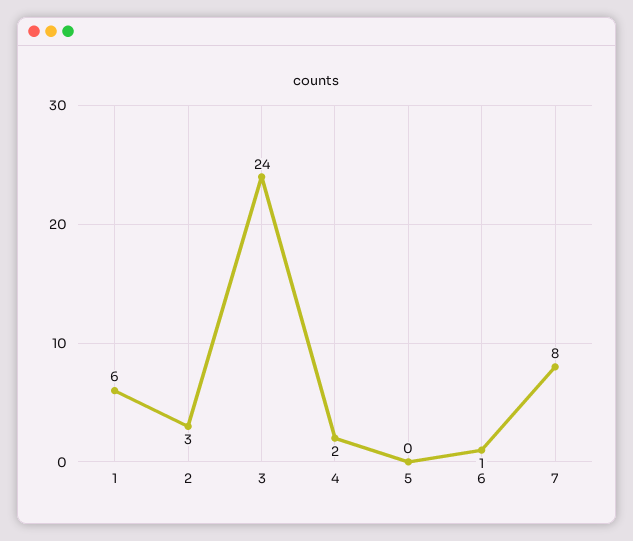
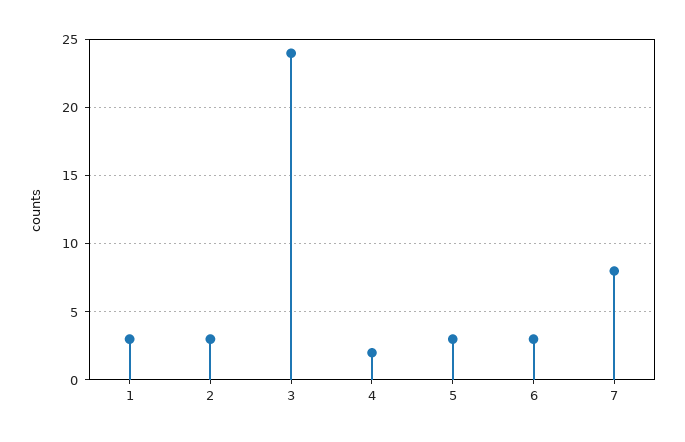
1: 6 -> 3
5: 0 -> 3
6: 1 -> 3

